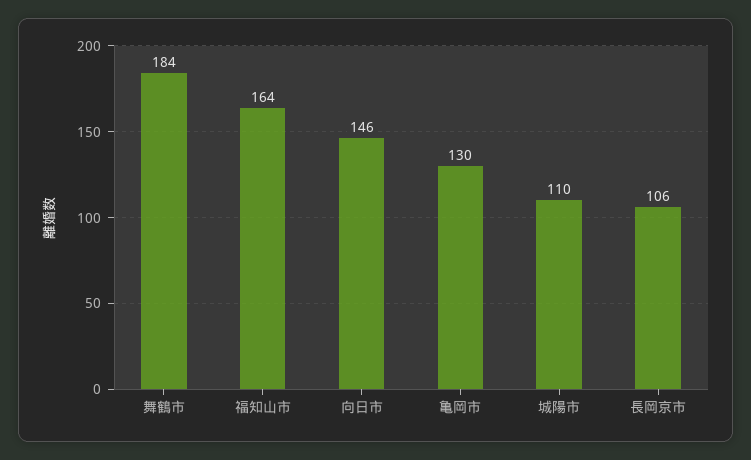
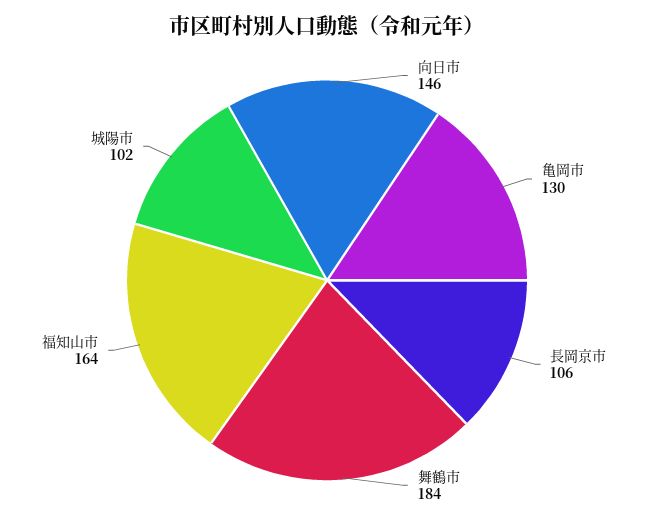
城陽市: 110 -> 102

